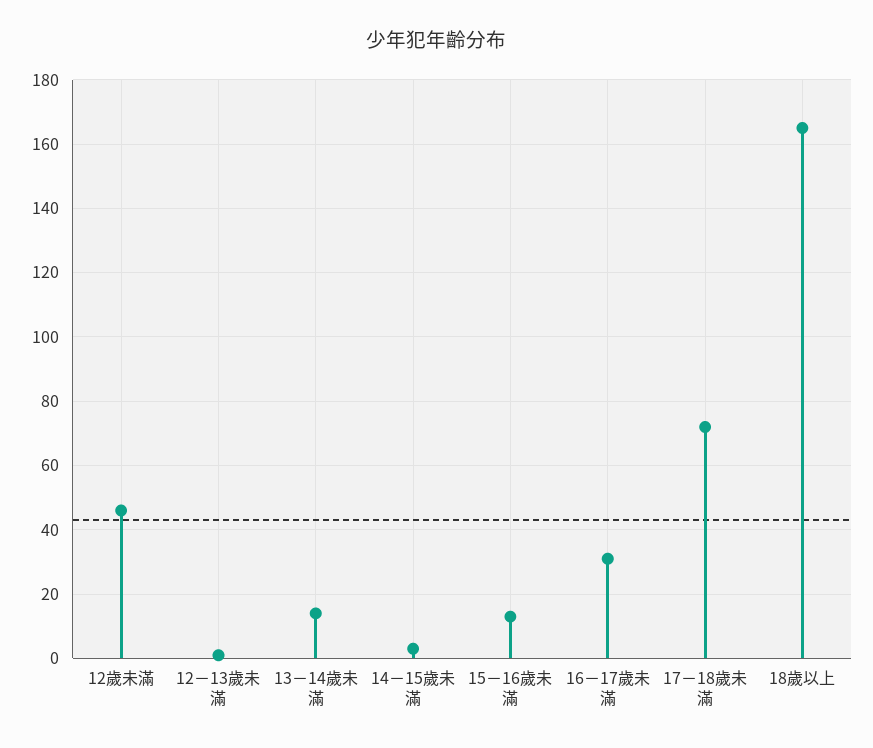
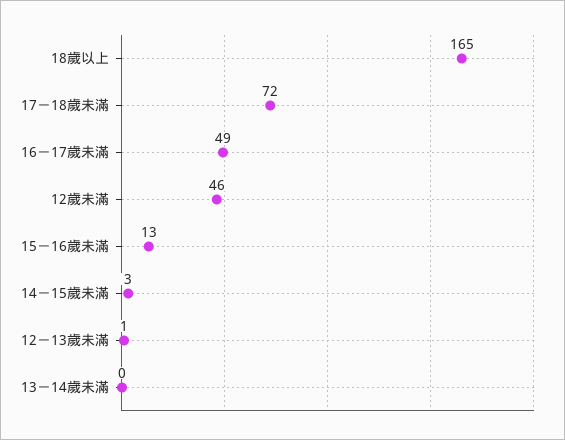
13－14歲未滿: 15 -> 0
16－17歲未滿: 30 -> 49

